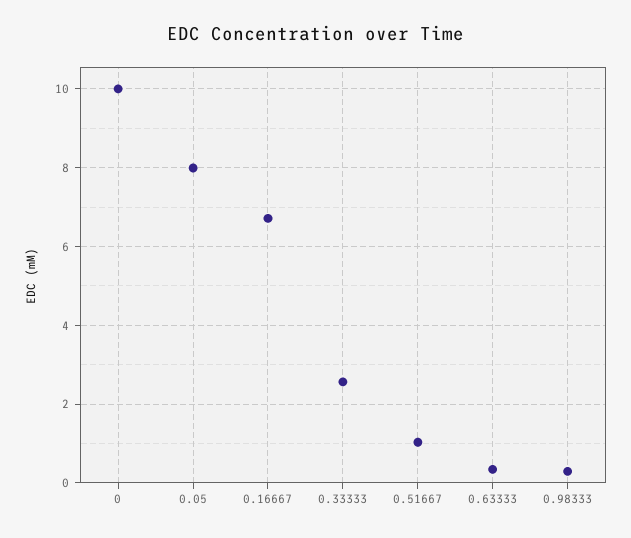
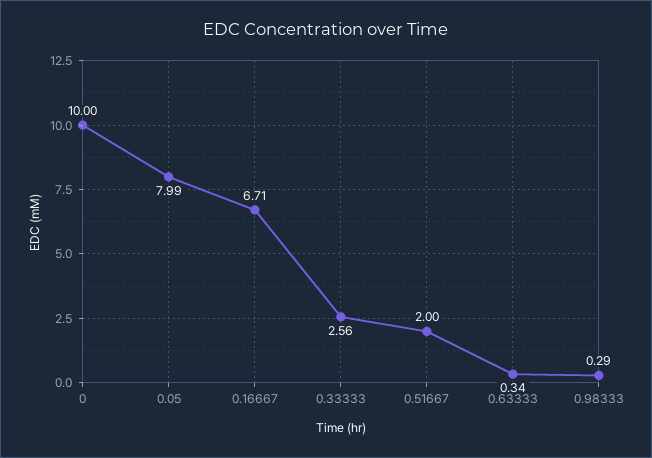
0.51667: 1 -> 2

